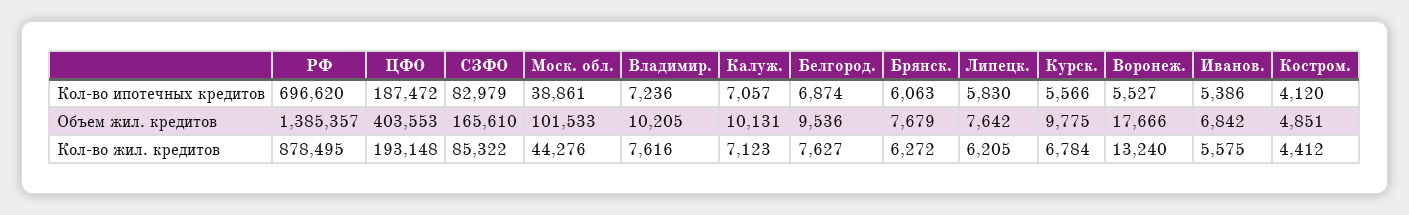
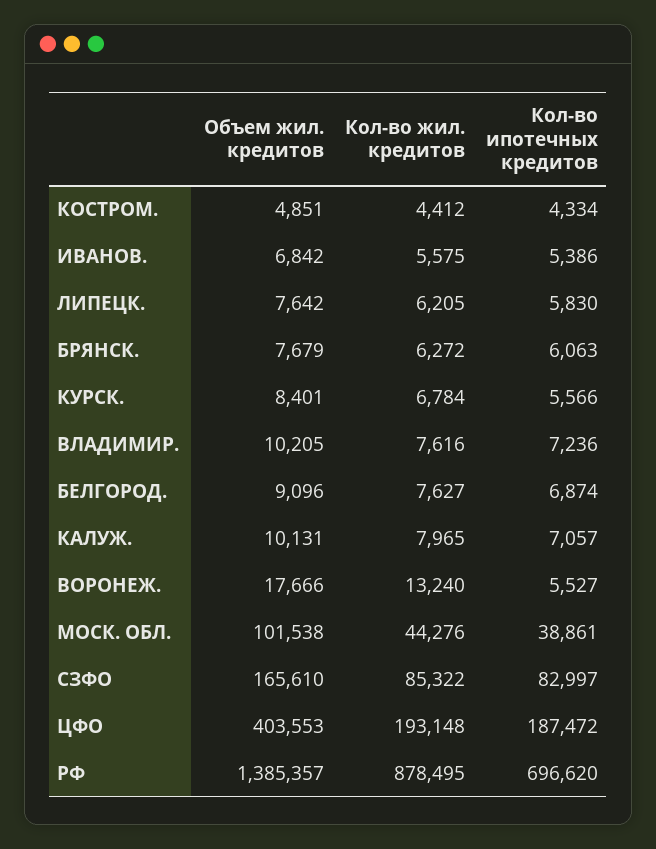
СЗФО, Кол-во ипотечных кредитов: 82979 -> 82997
Костром., Кол-во ипотечных кредитов: 4120 -> 4334
Моск. обл., Объем жил. кредитов: 101533 -> 101538
Белгород., Объем жил. кредитов: 9536 -> 9096
Курск., Объем жил. кредитов: 9775 -> 8401
Калуж., Кол-во жил. кредитов: 7123 -> 7965

